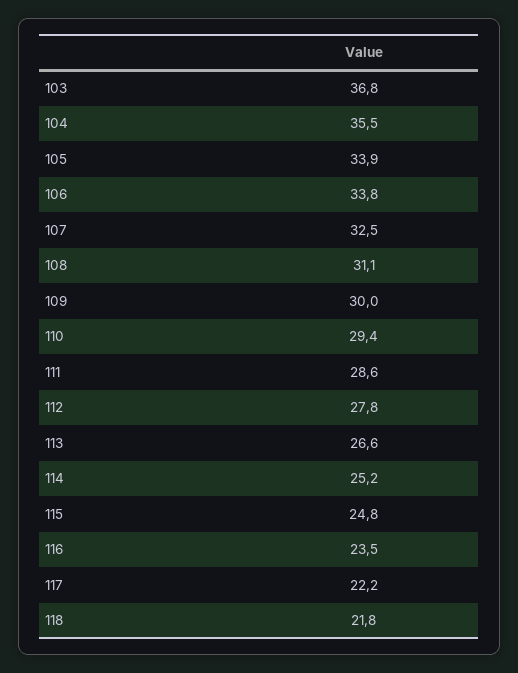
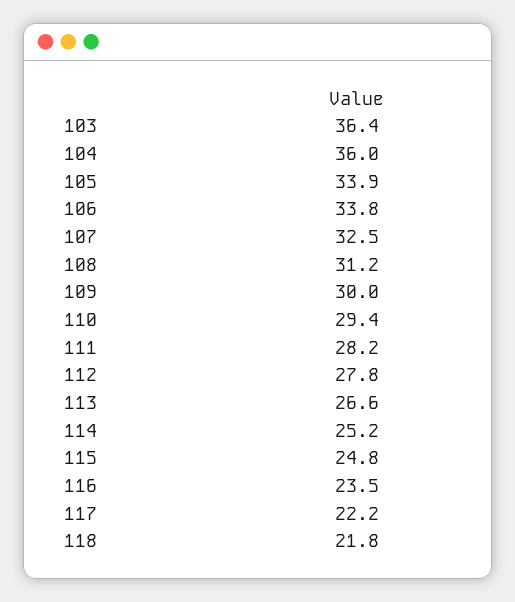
103: 36.8 -> 36.4
104: 35.5 -> 36
108: 31.1 -> 31.2
111: 28.6 -> 28.2

